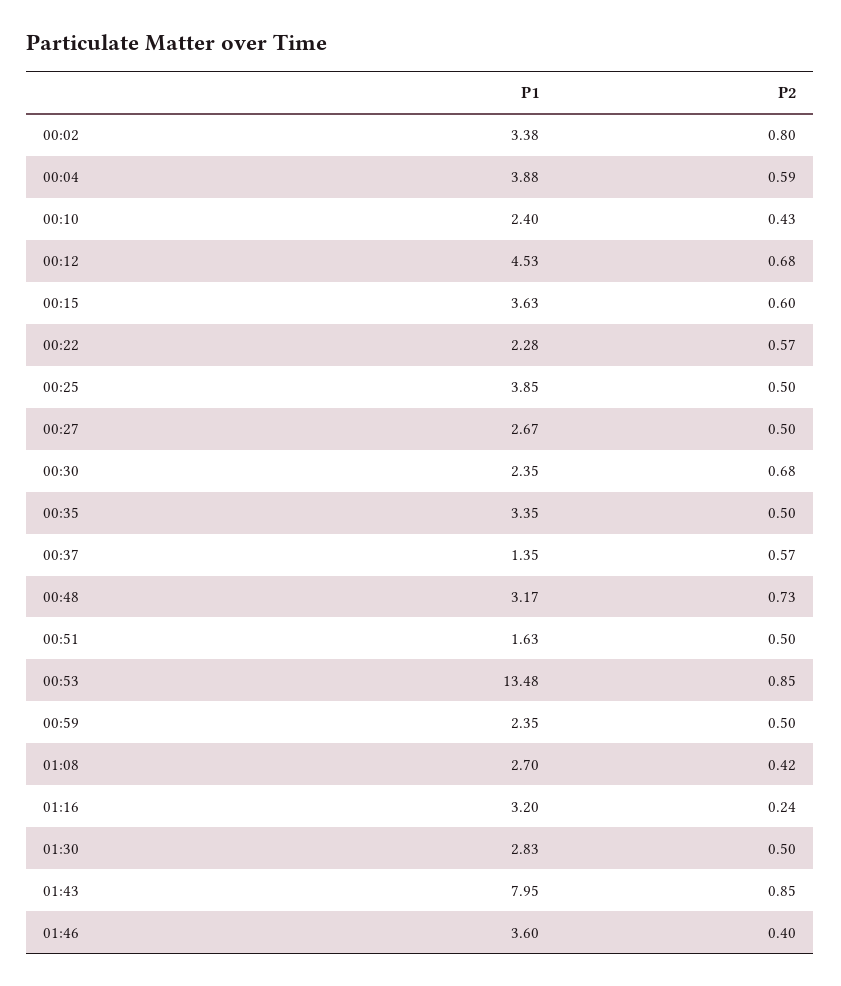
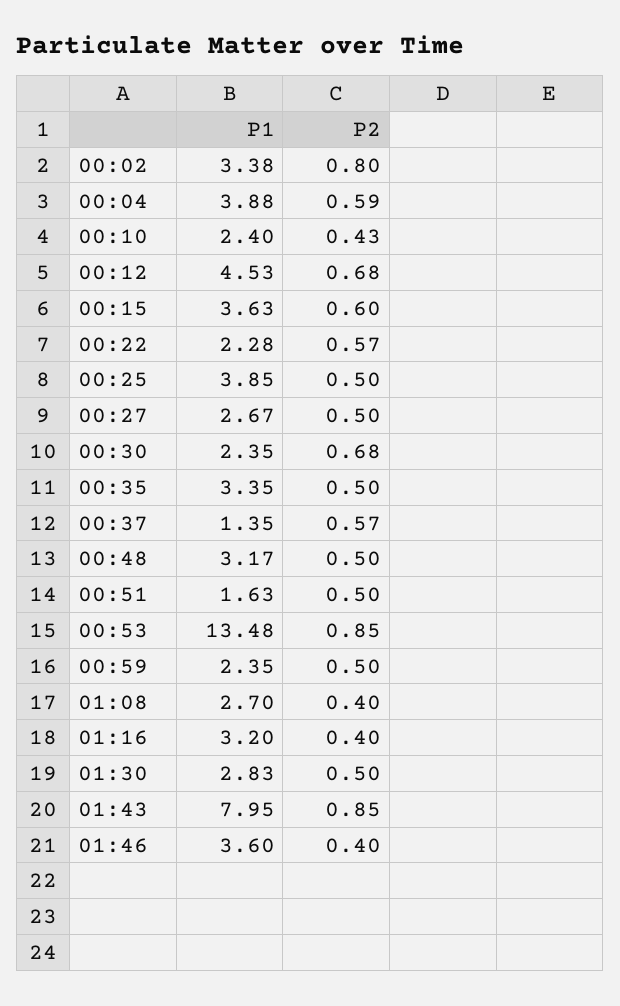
P2, 00:48: 0.73 -> 0.5
P2, 01:08: 0.42 -> 0.4
P2, 01:16: 0.24 -> 0.4

